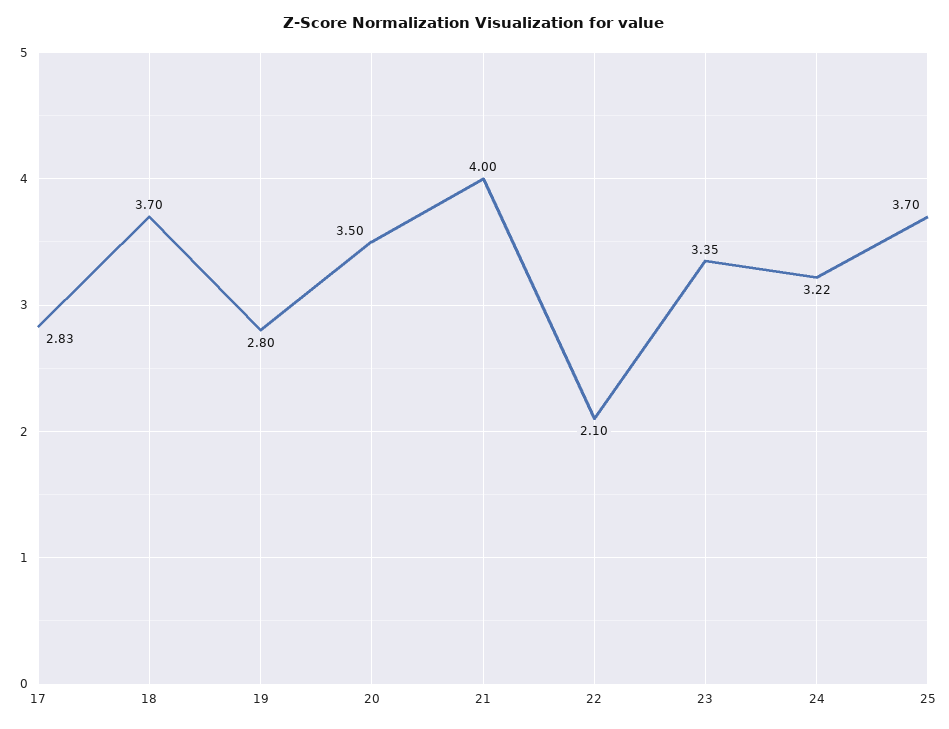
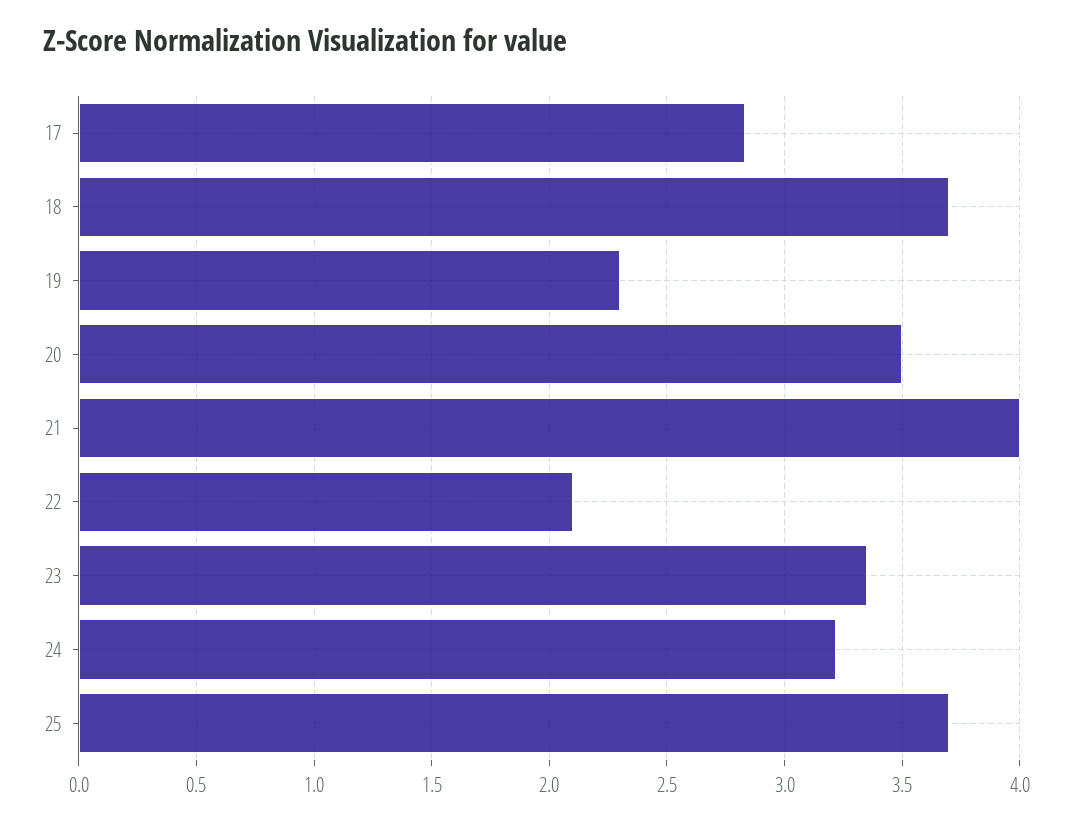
19: 2.8 -> 2.3

